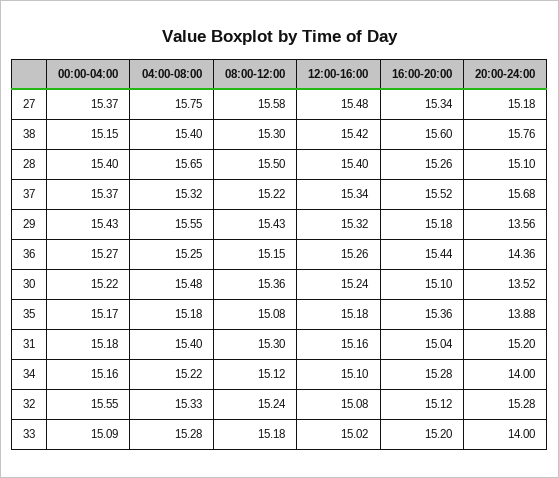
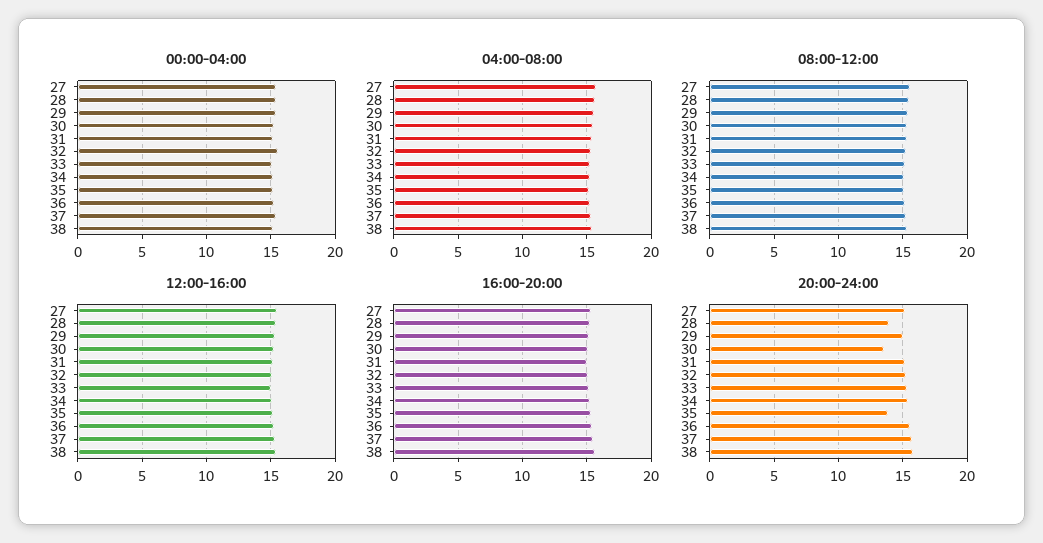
20:00-24:00, 28: 15.1 -> 14
20:00-24:00, 29: 13.56 -> 15
20:00-24:00, 36: 14.36 -> 15.5
20:00-24:00, 34: 14 -> 15.5
20:00-24:00, 33: 14 -> 15.5

